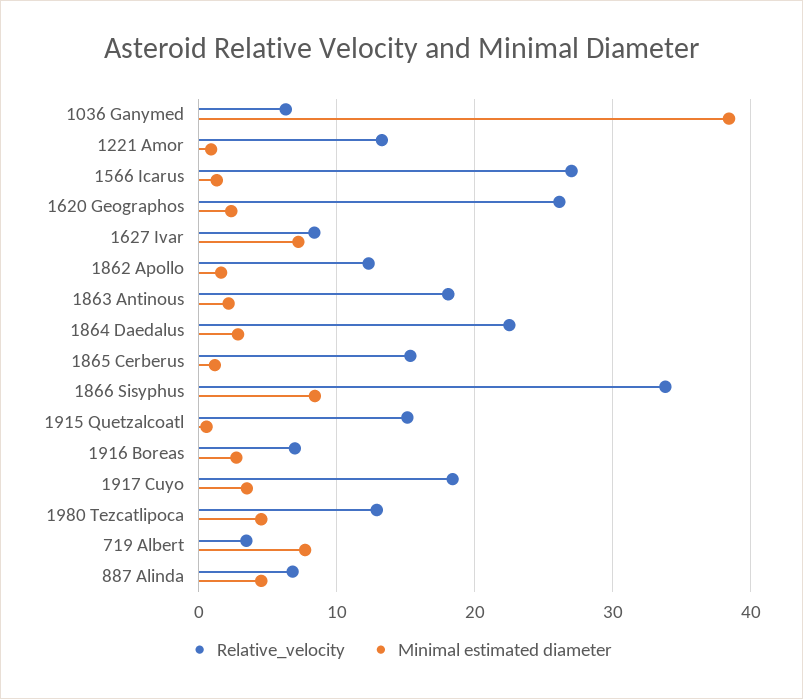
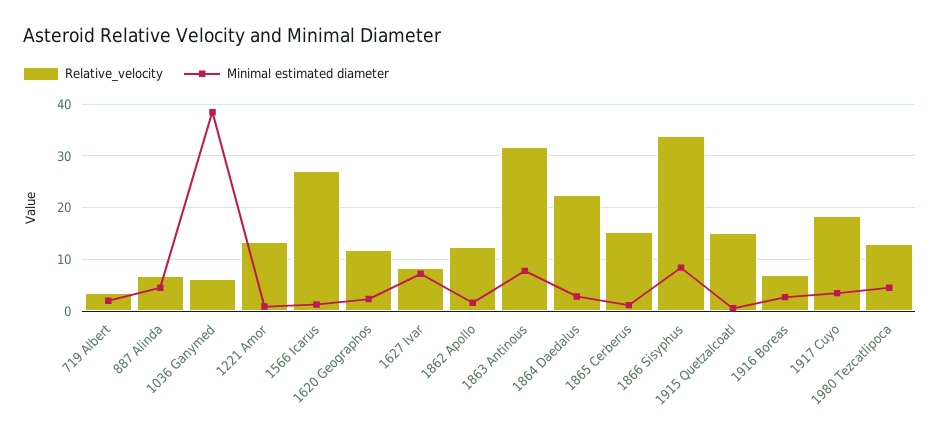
Relative_velocity, 1620 Geographos: 26 -> 12
Relative_velocity, 1863 Antinous: 18 -> 32
Minimal estimated diameter, 1863 Antinous: 2 -> 8
Minimal estimated diameter, 719 Albert: 8 -> 2

